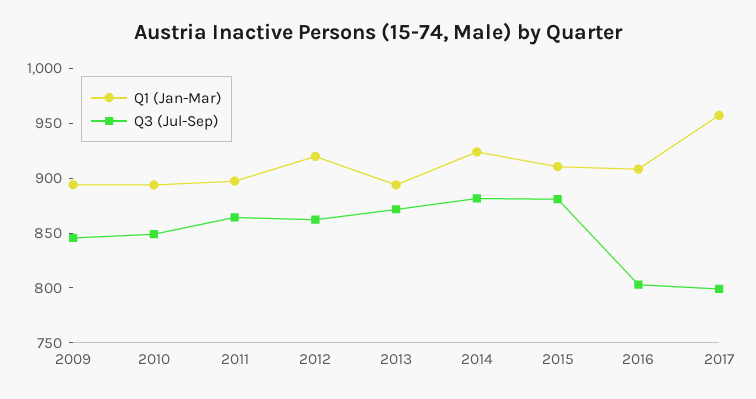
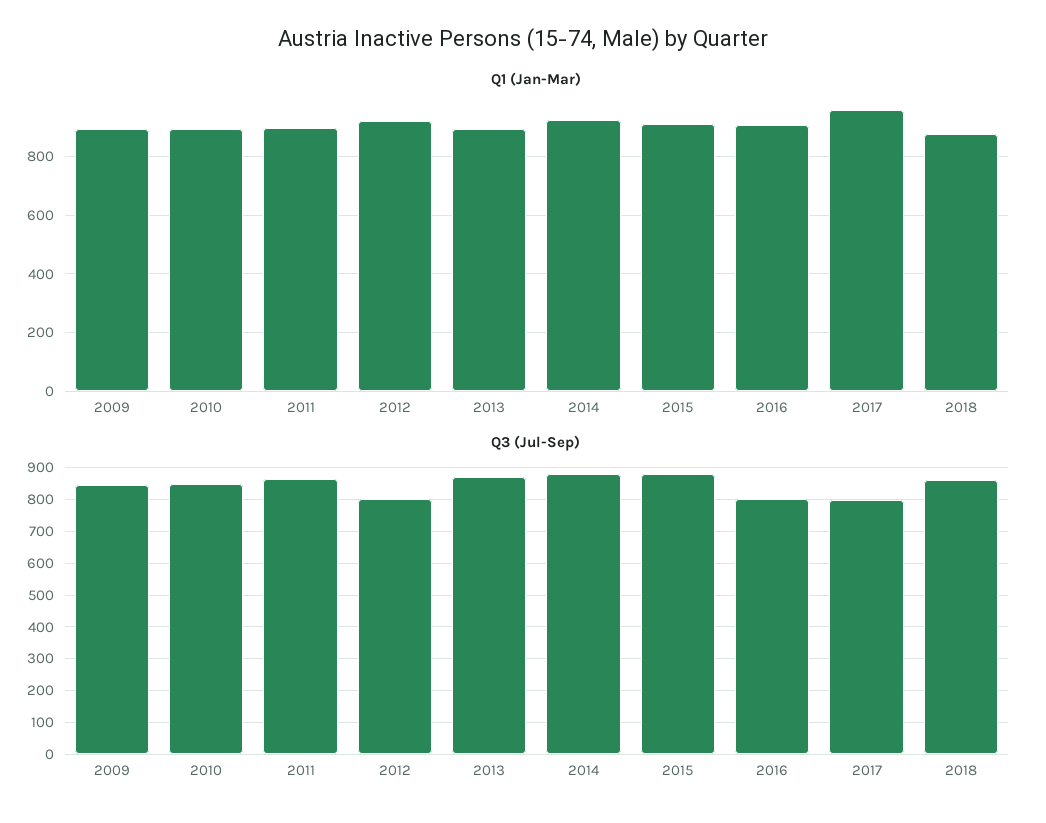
Q3 (Jul-Sep), 2012: 860 -> 800
Q1 (Jan-Mar), 2018: none -> 875
Q3 (Jul-Sep), 2018: none -> 860

